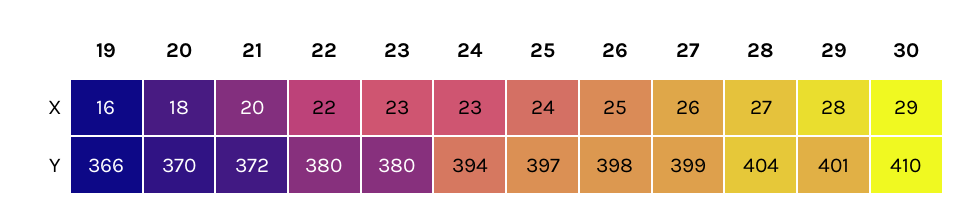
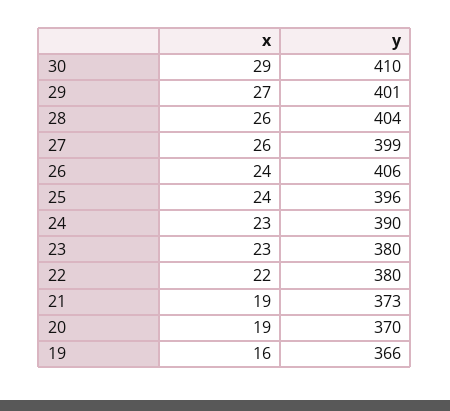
20, X: 18 -> 19
21, X: 20 -> 19
26, X: 25 -> 24
28, X: 27 -> 26
29, X: 28 -> 27
21, Y: 372 -> 373
24, Y: 394 -> 390
25, Y: 397 -> 396
26, Y: 398 -> 406

